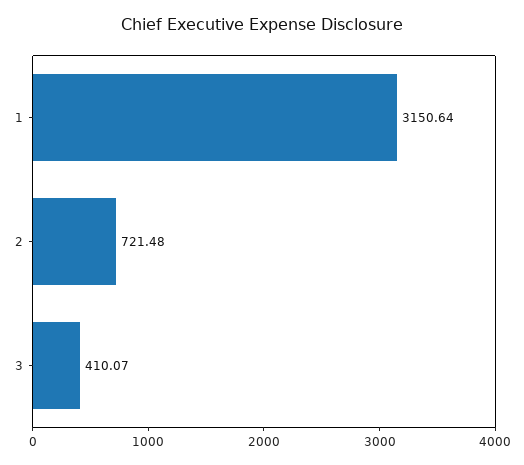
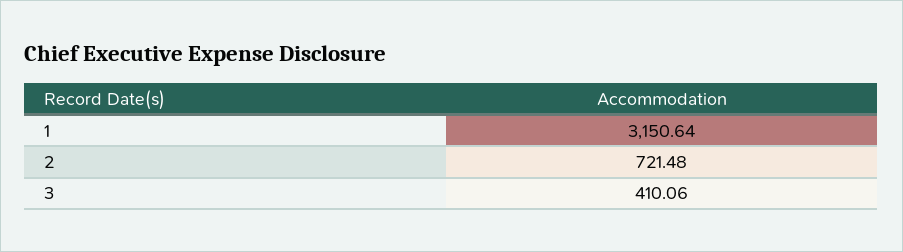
3: 410.07 -> 410.06

